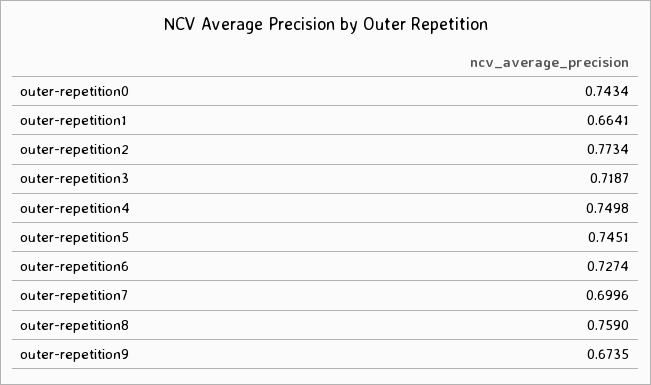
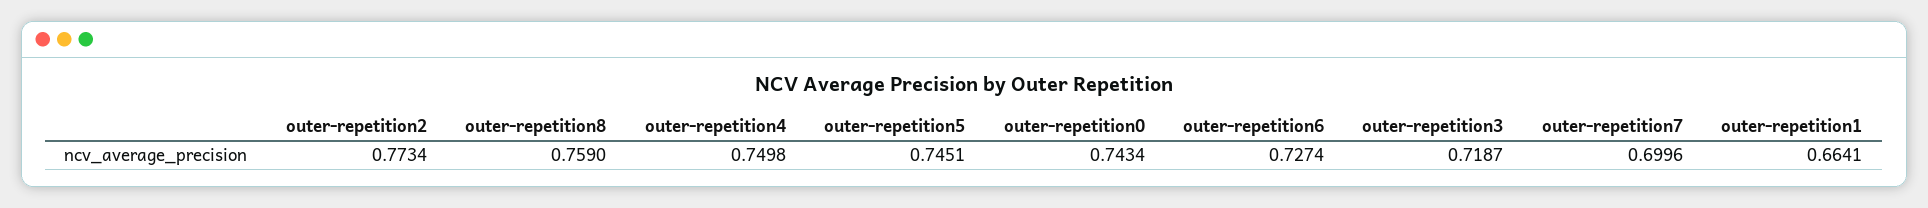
outer-repetition9: 0.6735 -> none

